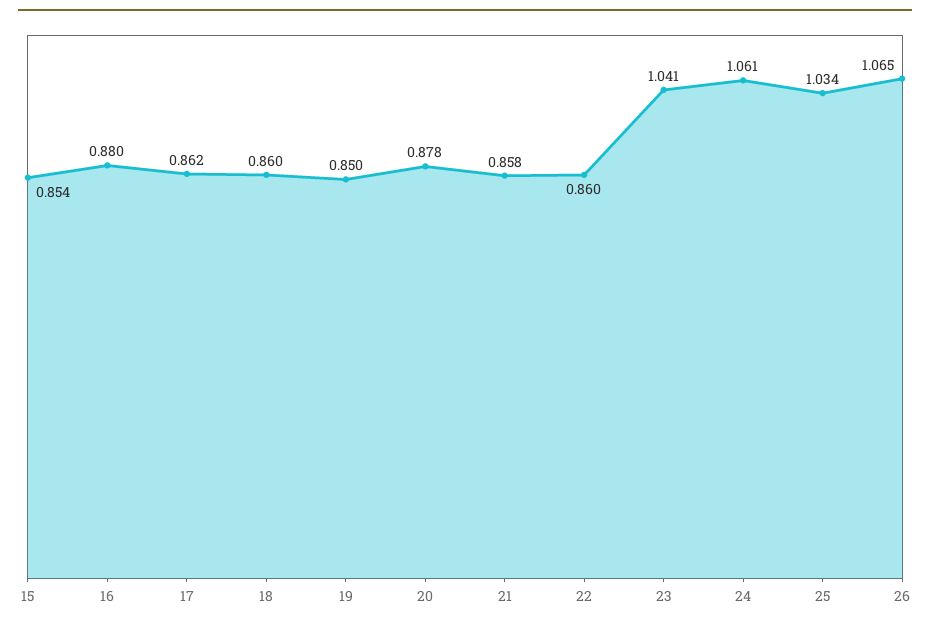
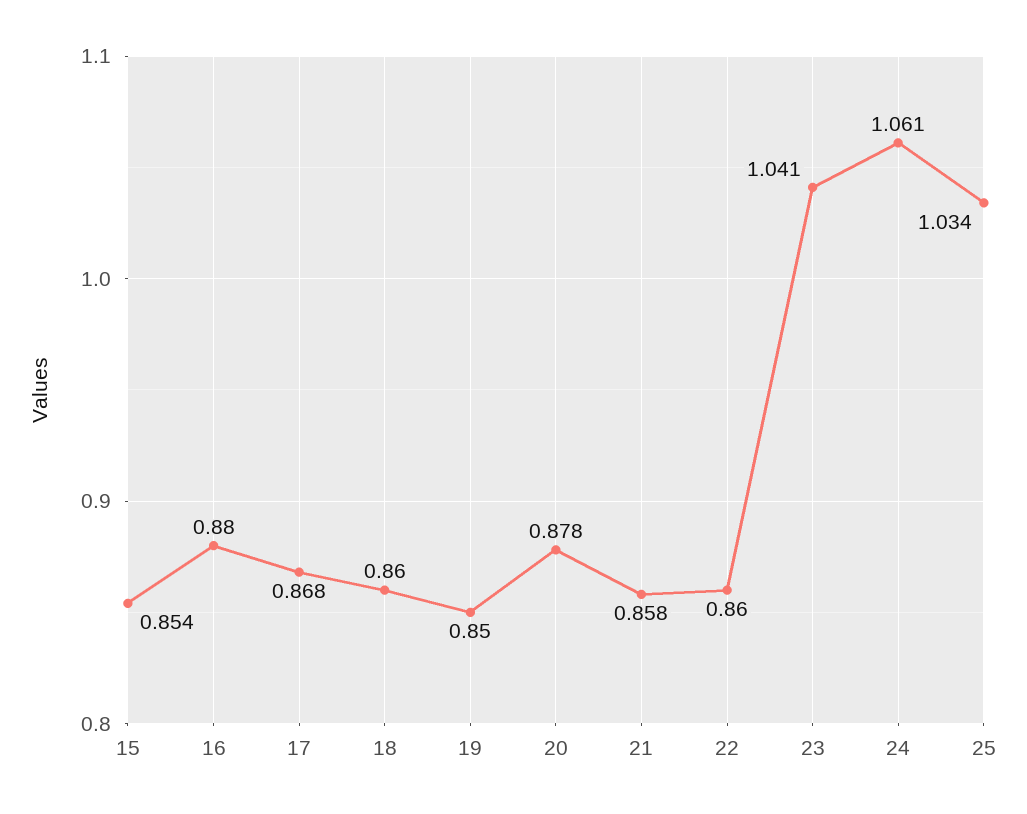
17: 0.862 -> 0.868
26: 1.065 -> none

